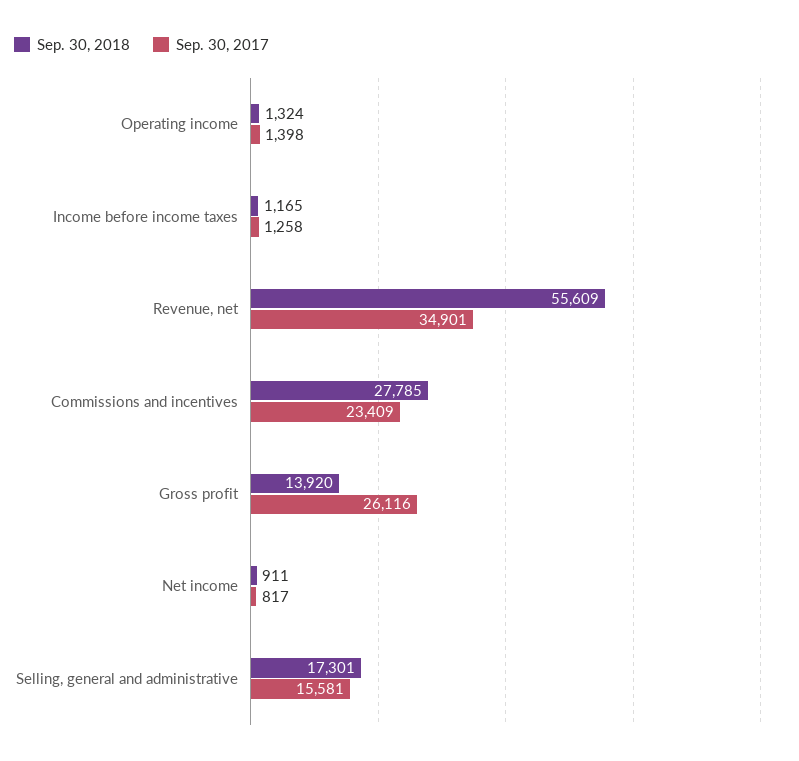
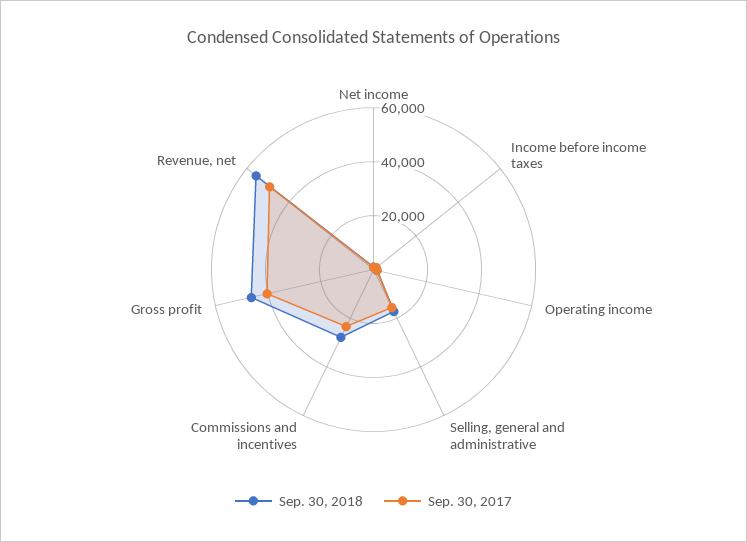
Sep. 30, 2017, Revenue, net: 34901 -> 50000
Sep. 30, 2018, Gross profit: 13920 -> 45000
Sep. 30, 2017, Gross profit: 26116 -> 40000

